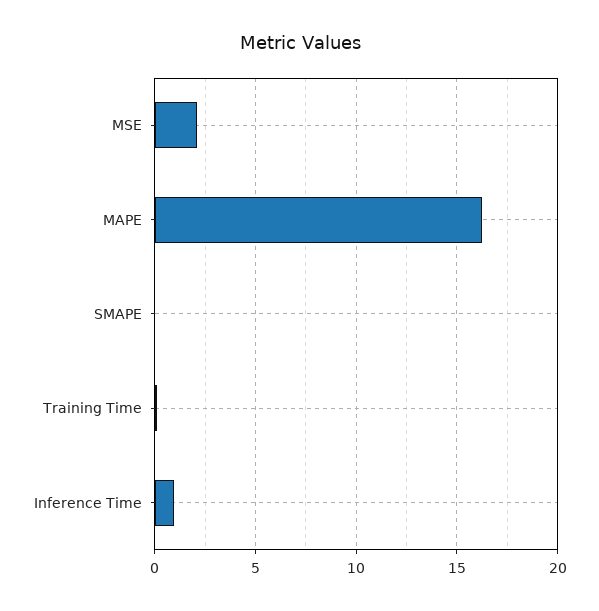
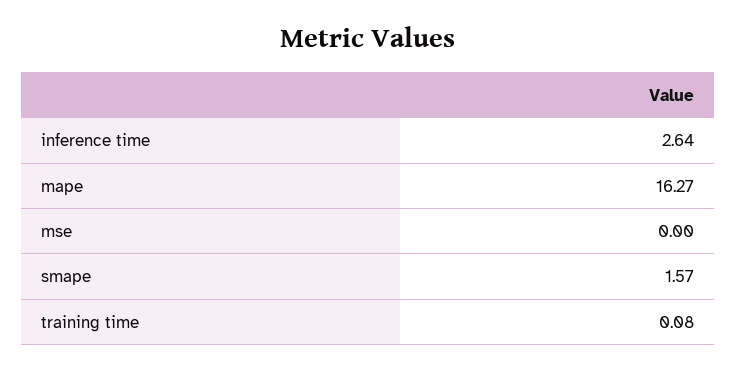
MSE: 2 -> 0
SMAPE: 0 -> 1.57
Inference Time: 1 -> 2.64

